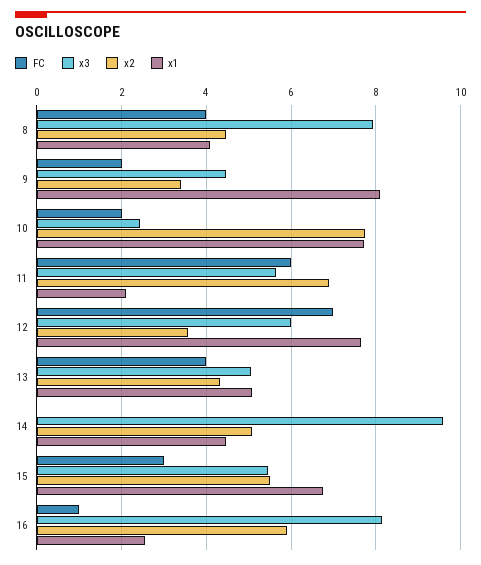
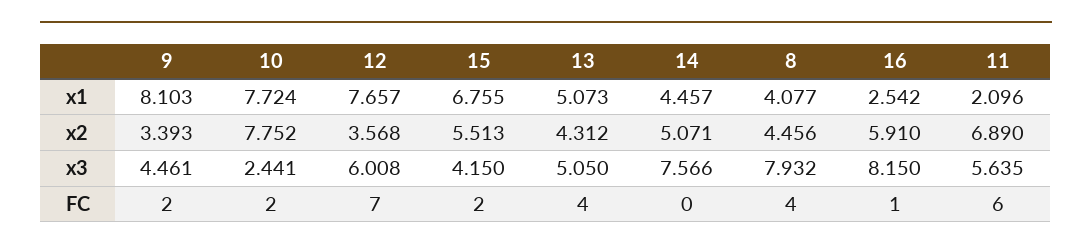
x3, 14: 9.6 -> 7.566
FC, 15: 3 -> 2
x3, 15: 5.4 -> 4.15

